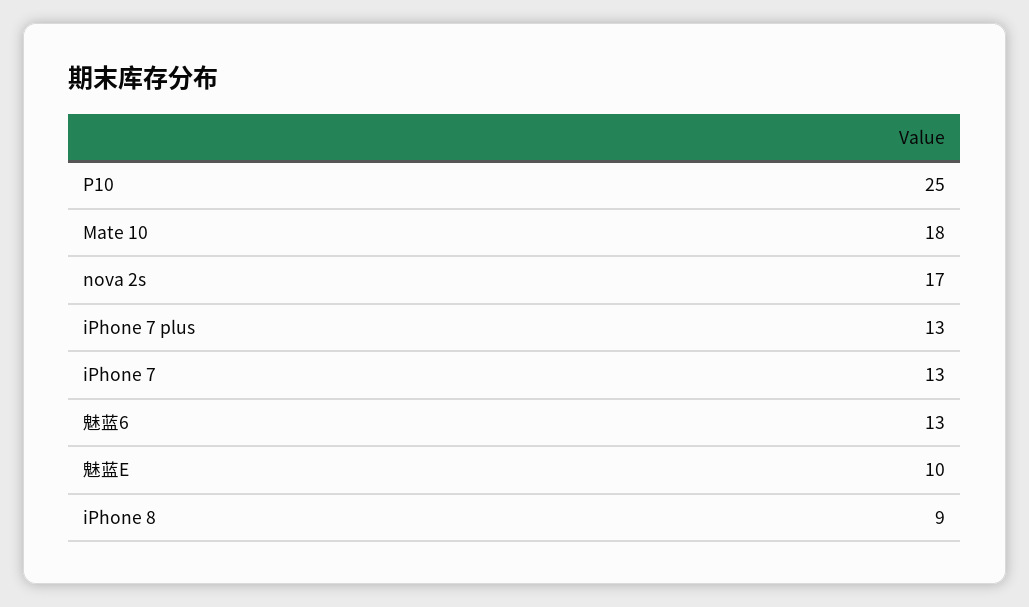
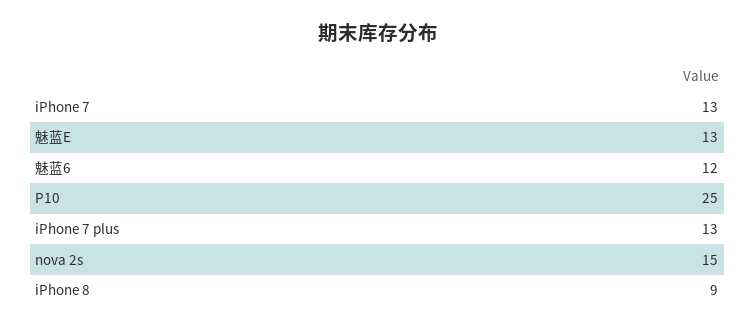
Mate 10: 18 -> none
nova 2s: 17 -> 15
魅蓝6: 13 -> 12
魅蓝E: 10 -> 13

